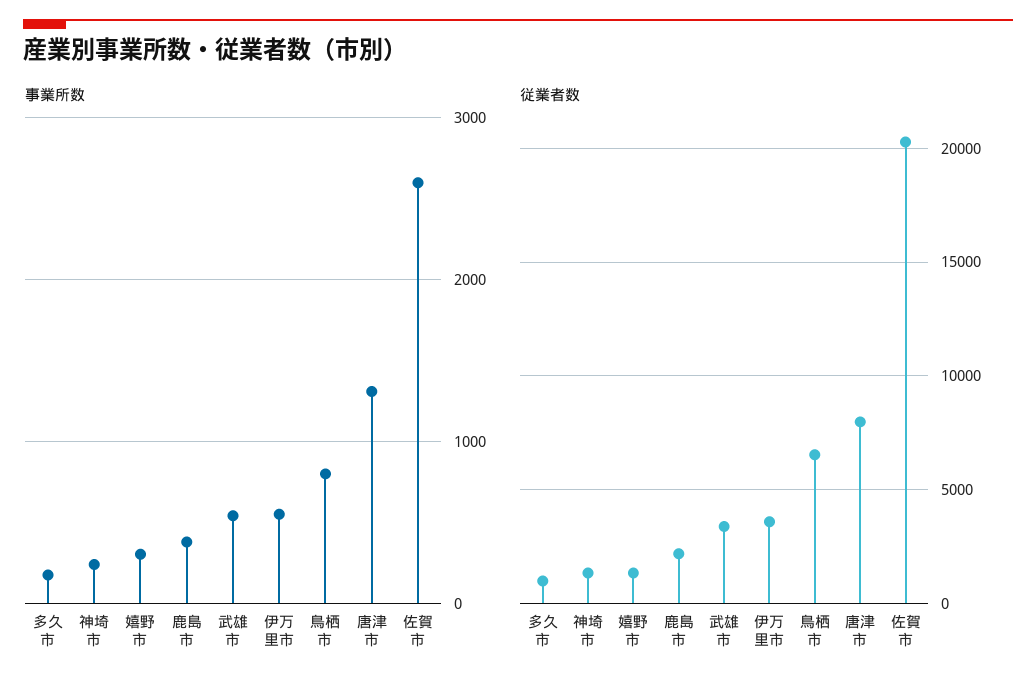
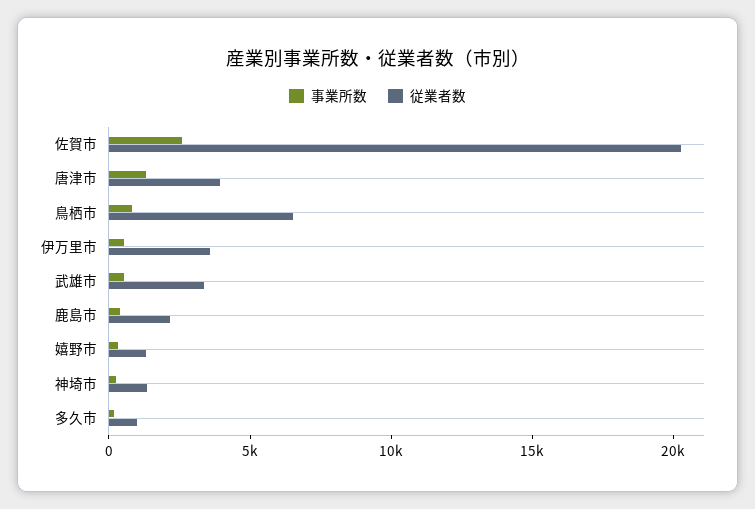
従業者数, 唐津市: 8000 -> 4000

